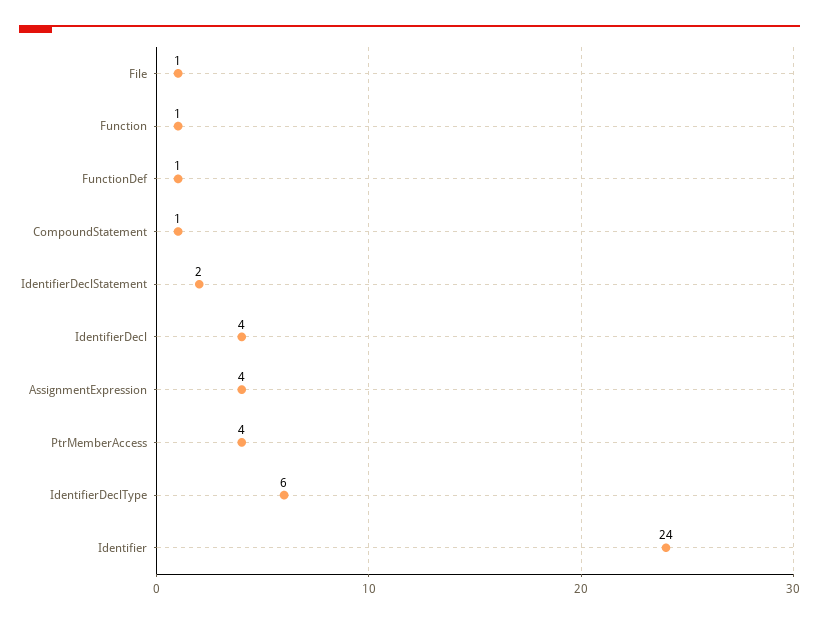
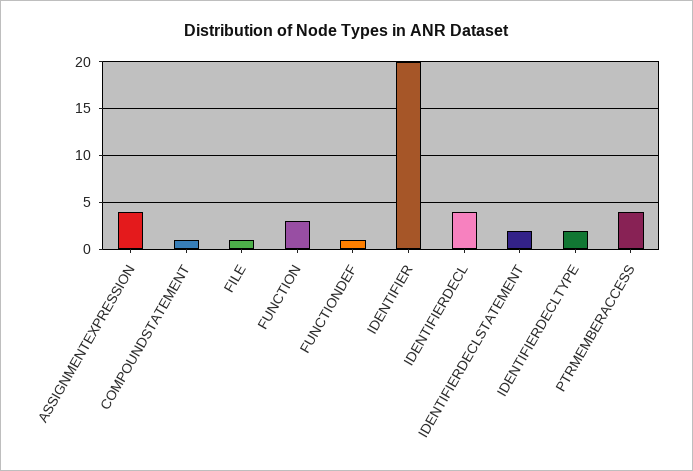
Function: 1 -> 3
IdentifierDeclType: 6 -> 2
Identifier: 24 -> 20

